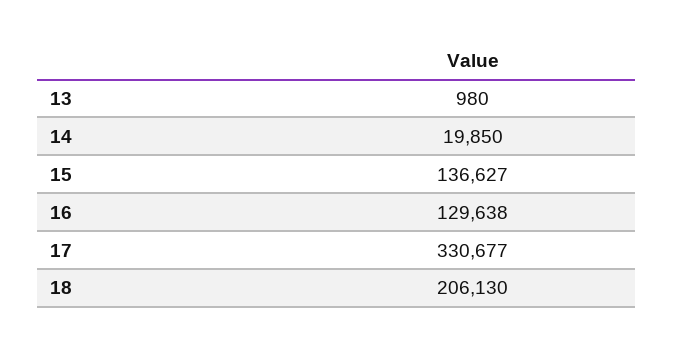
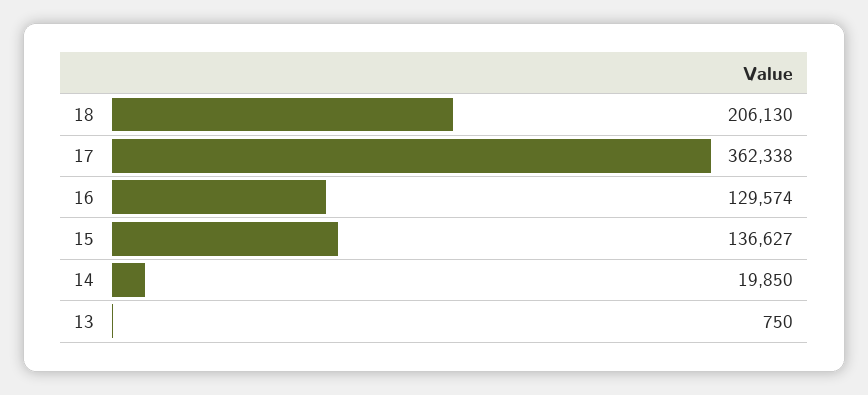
13: 980 -> 750
16: 129638 -> 129574
17: 330677 -> 362338

